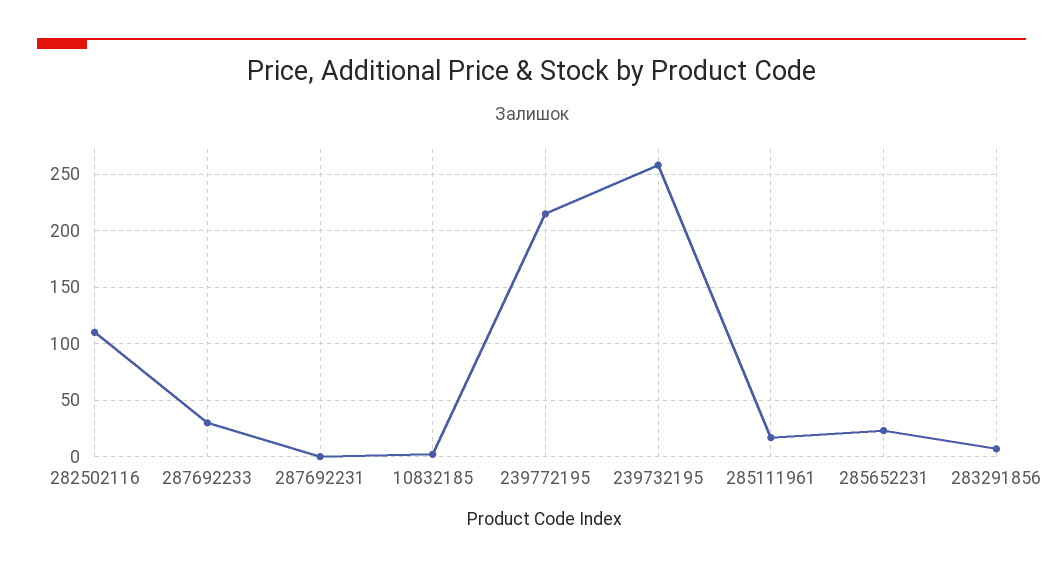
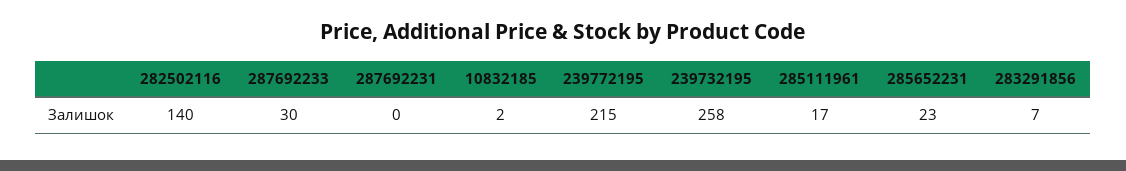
282502116: 110 -> 140

